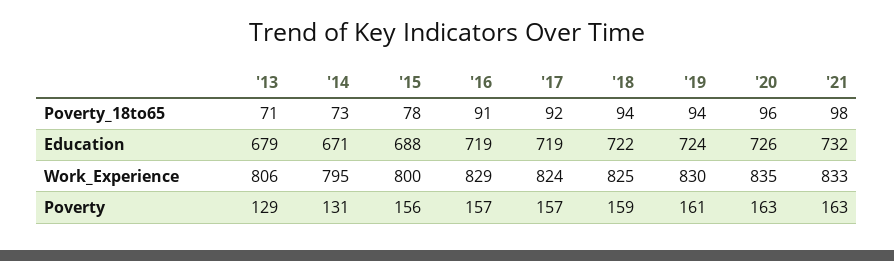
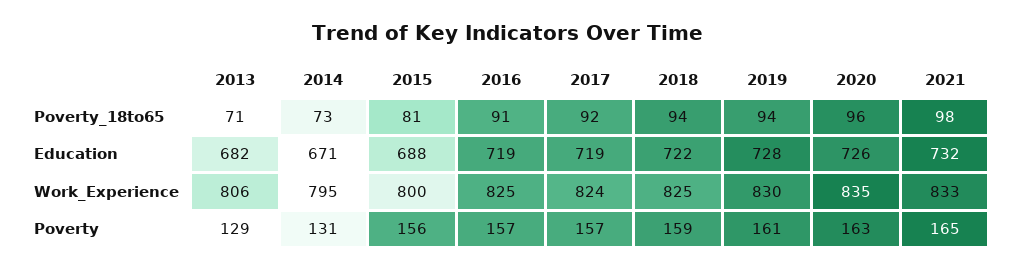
'15, Poverty_18to65: 78 -> 81
'13, Education: 679 -> 682
'19, Education: 724 -> 728
'16, Work_Experience: 829 -> 825
'21, Poverty: 163 -> 165

